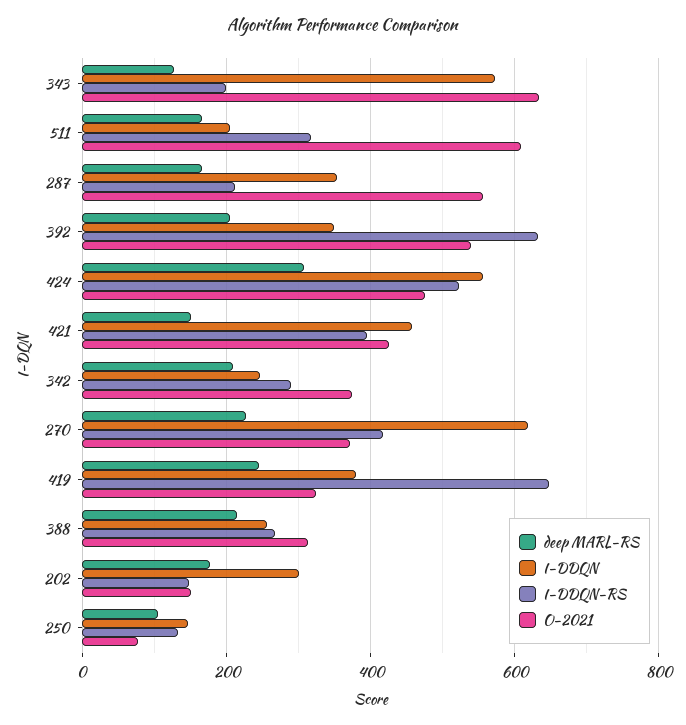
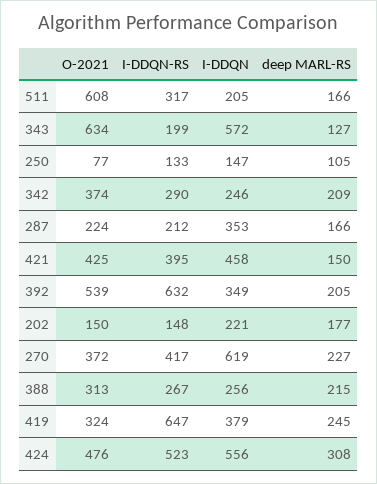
O-2021, 287: 560 -> 224
I-DDQN, 202: 300 -> 221

